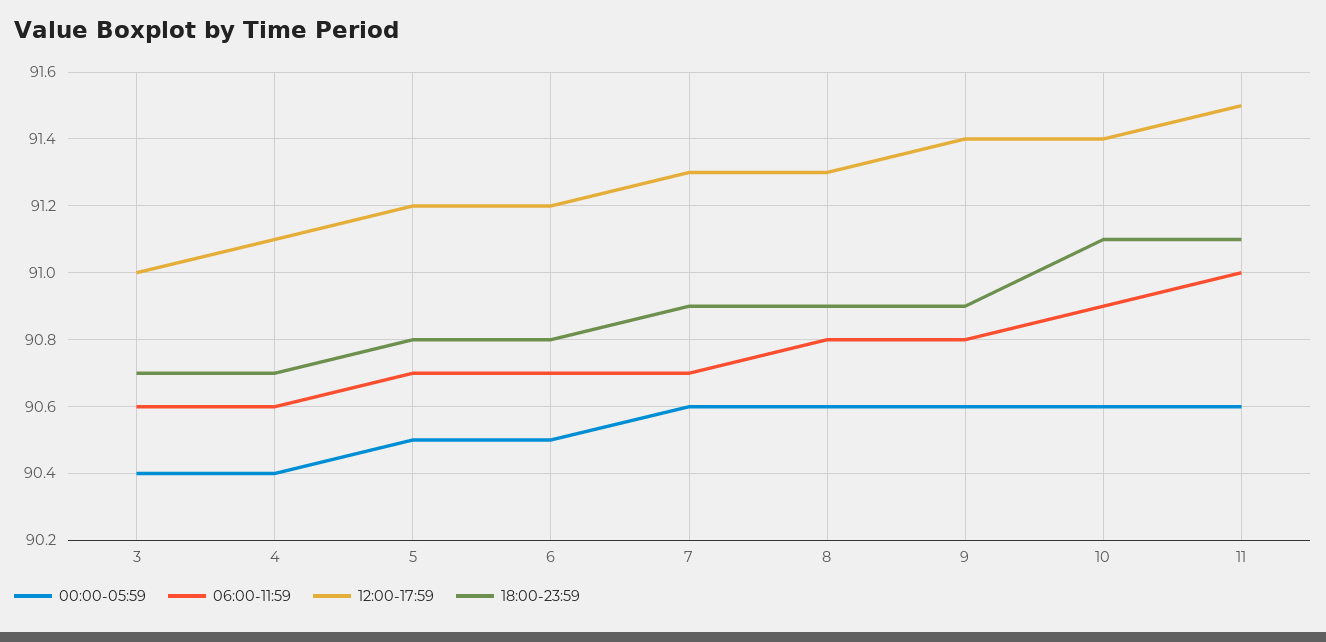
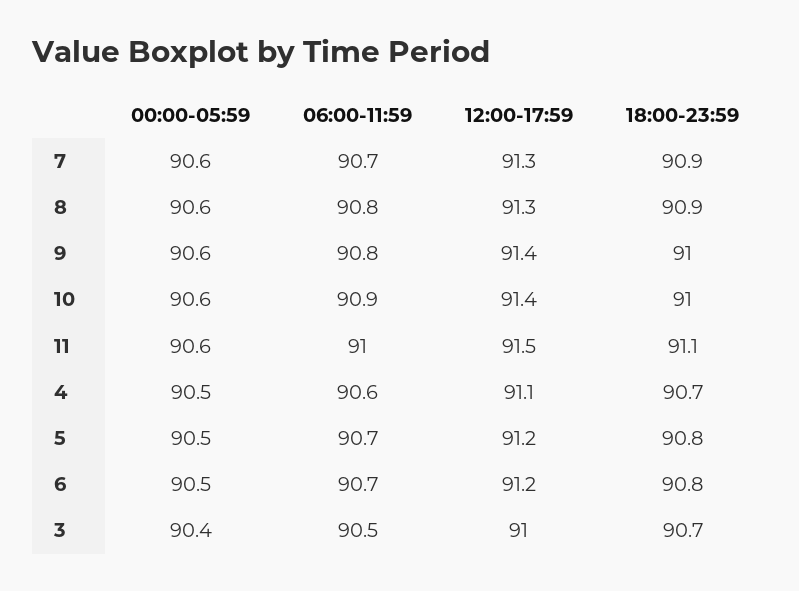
06:00-11:59, 3: 90.6 -> 90.5
00:00-05:59, 4: 90.4 -> 90.5
18:00-23:59, 9: 90.9 -> 91
18:00-23:59, 10: 91.1 -> 91

